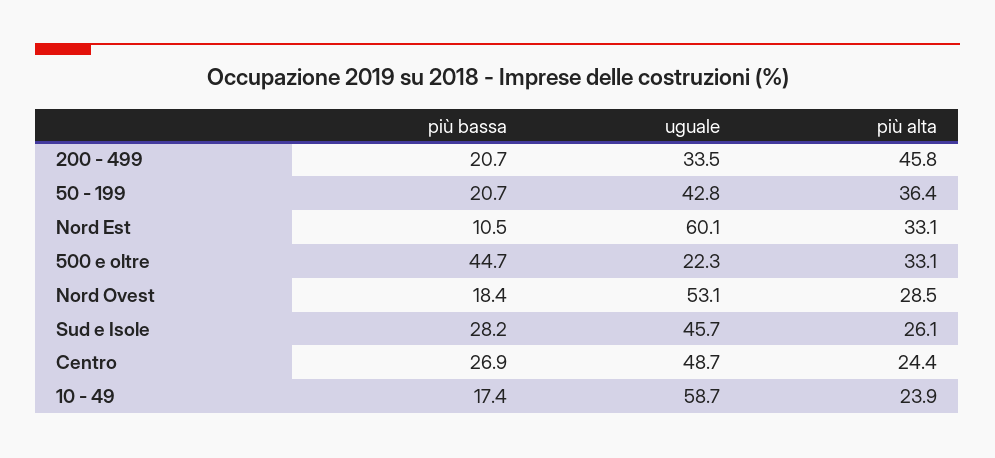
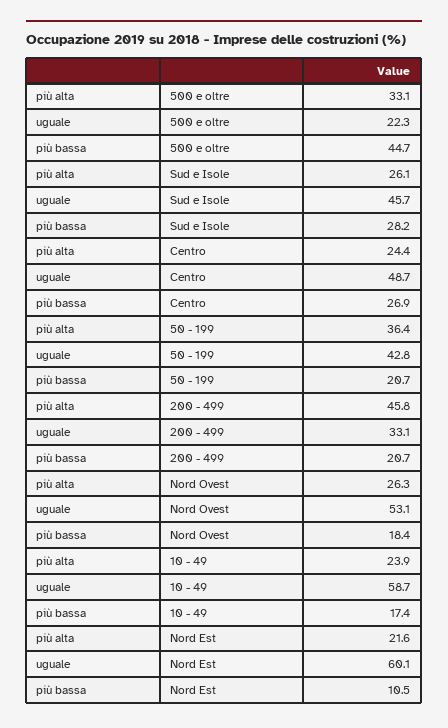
uguale, 200 - 499: 33.5 -> 33.1
più alta, Nord Est: 33.1 -> 21.6
più alta, Nord Ovest: 28.5 -> 26.3

